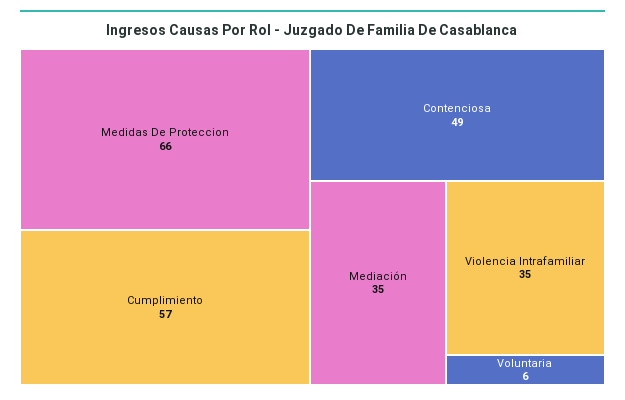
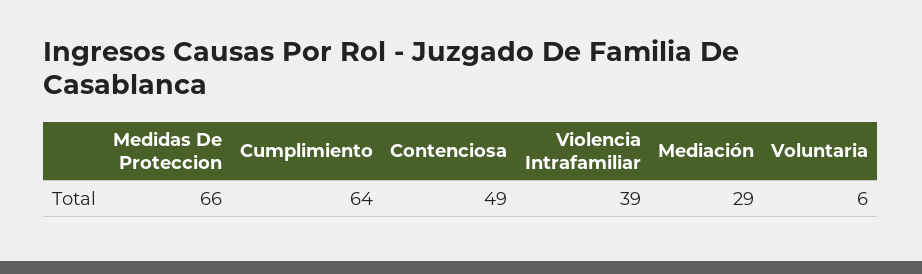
Cumplimiento: 57 -> 64
Mediación: 35 -> 29
Violencia Intrafamiliar: 35 -> 39

